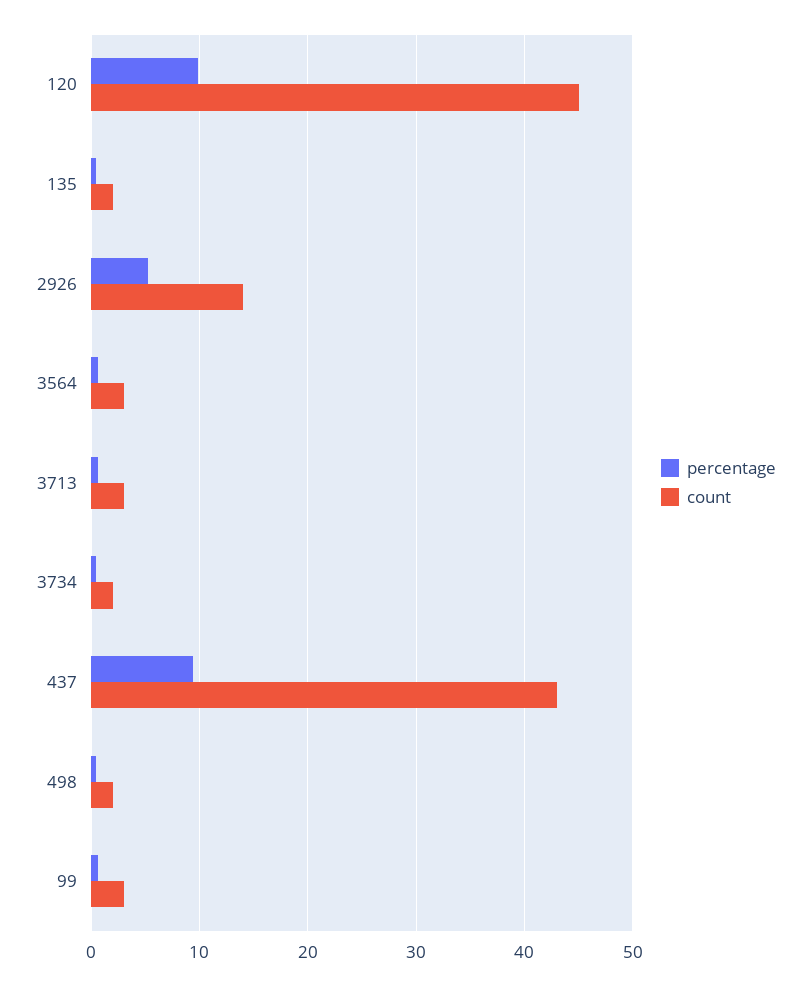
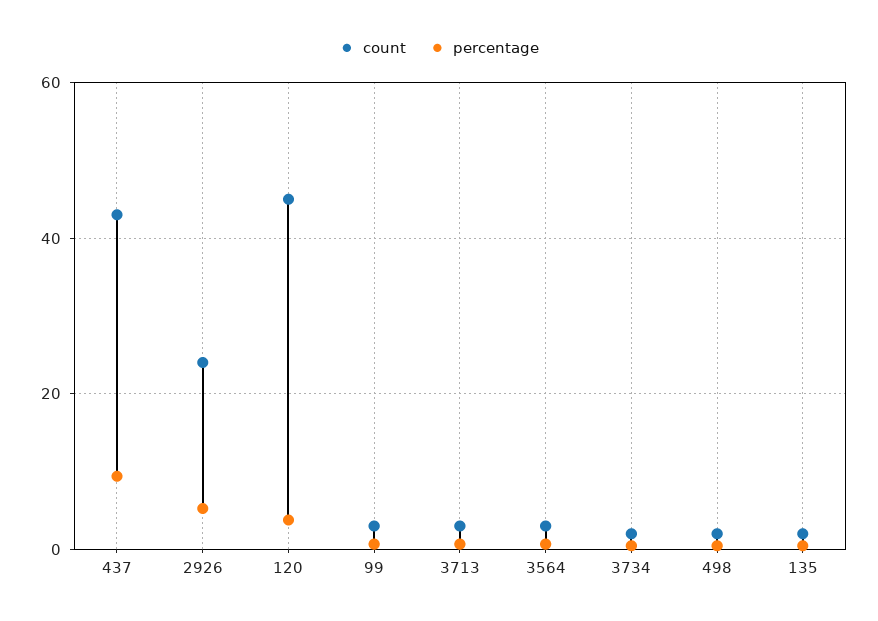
percentage, 120: 10 -> 4
count, 2926: 14 -> 24

